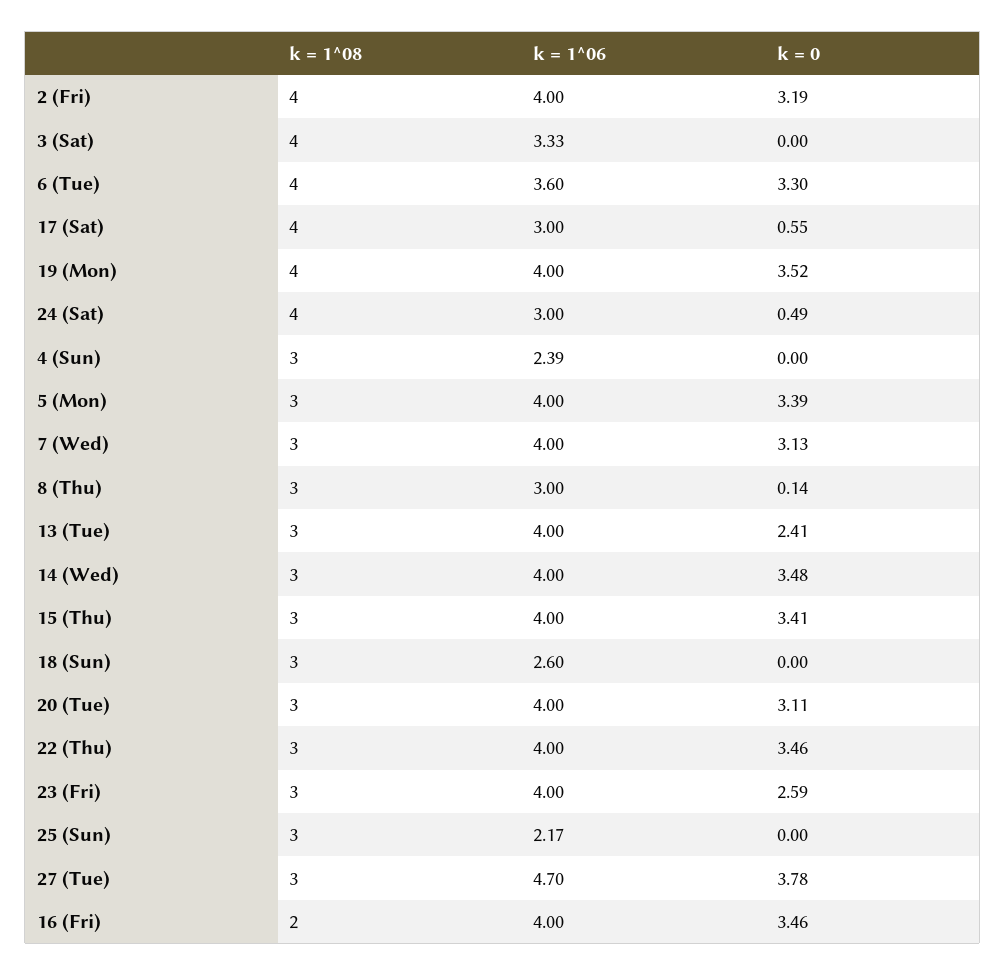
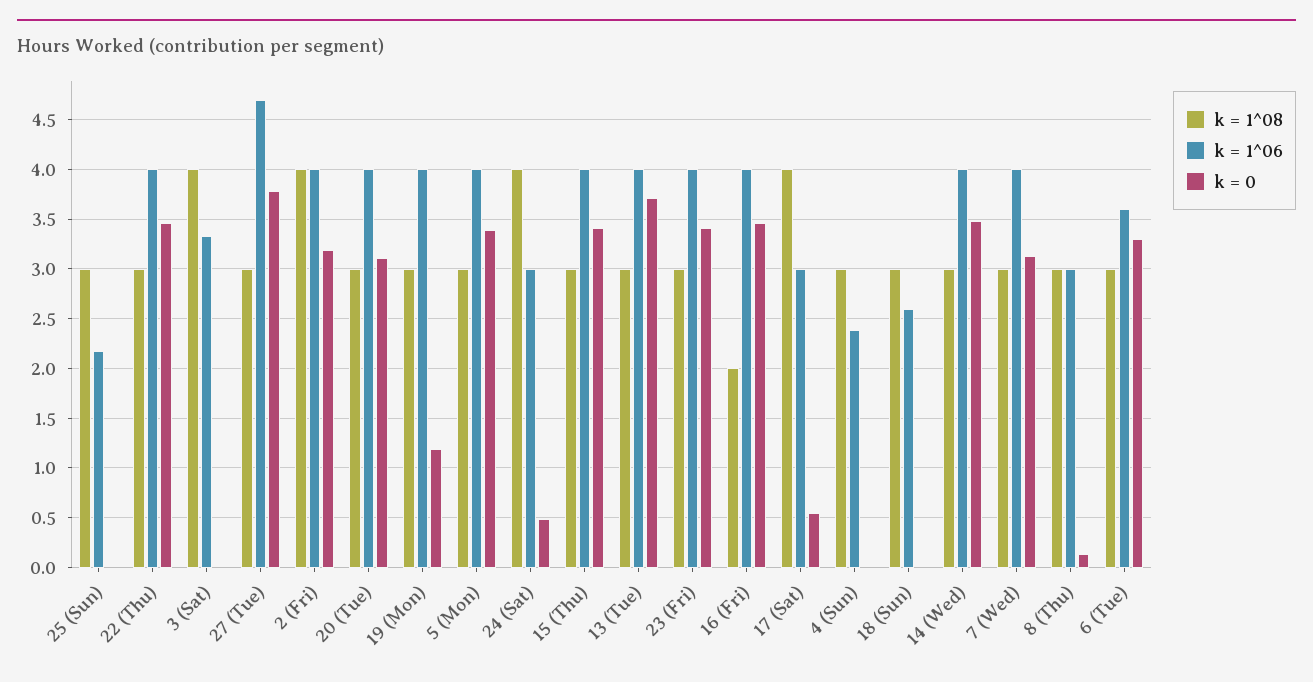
k = 1^08, 6 (Tue): 4 -> 3
k = 1^08, 19 (Mon): 4 -> 3
k = 0, 19 (Mon): 3.52 -> 1.2
k = 0, 13 (Tue): 2.41 -> 3.7
k = 0, 23 (Fri): 2.59 -> 3.4

